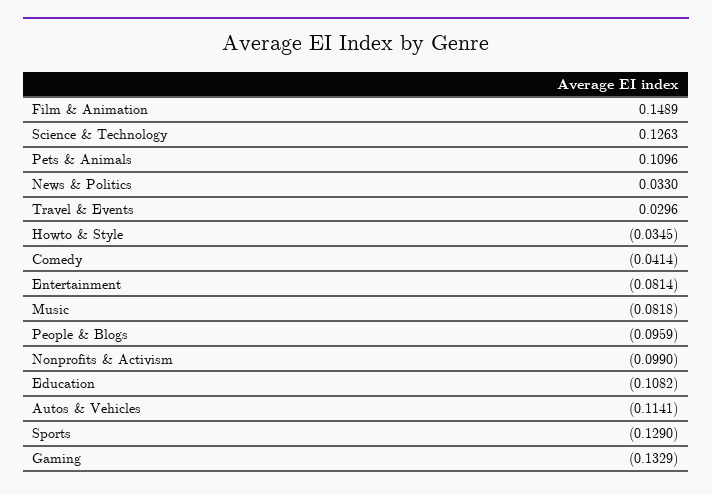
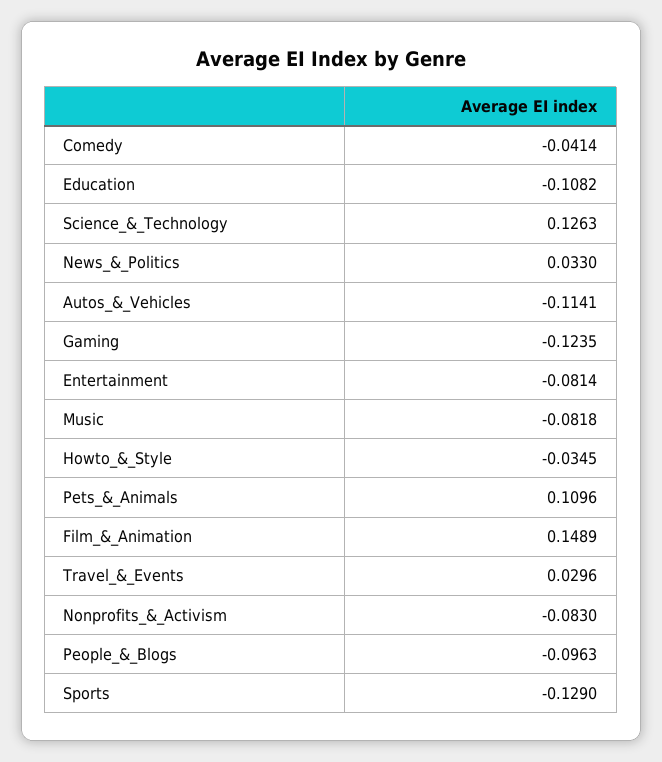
People & Blogs: -0.0959 -> -0.0963
Nonprofits & Activism: -0.099 -> -0.083
Gaming: -0.1329 -> -0.1235

